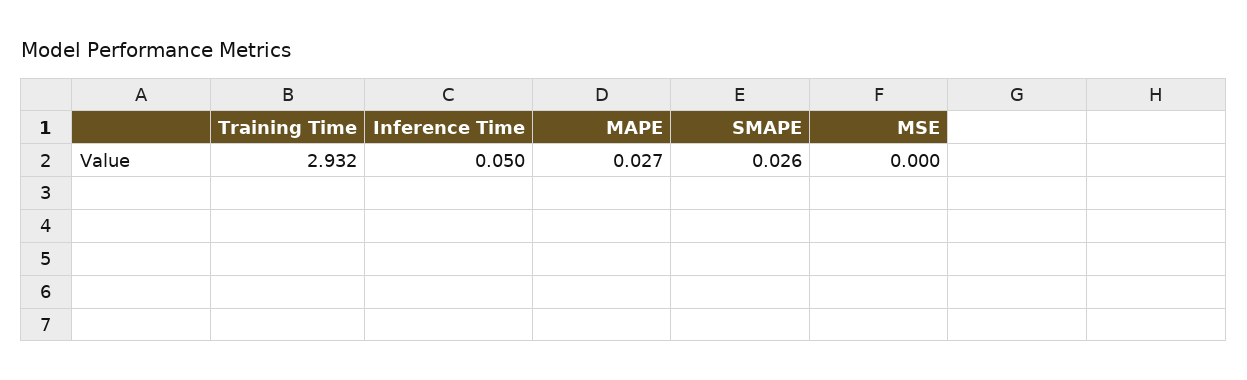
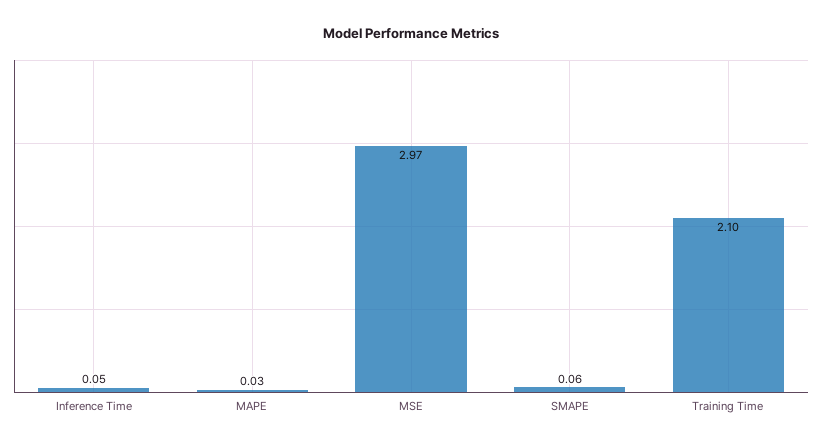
Training Time: 2.932 -> 2.1
SMAPE: 0.026 -> 0.06
MSE: 0 -> 2.97

